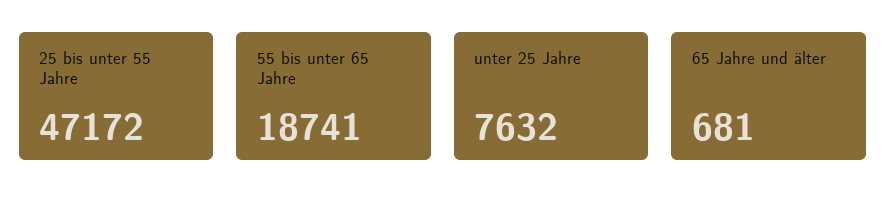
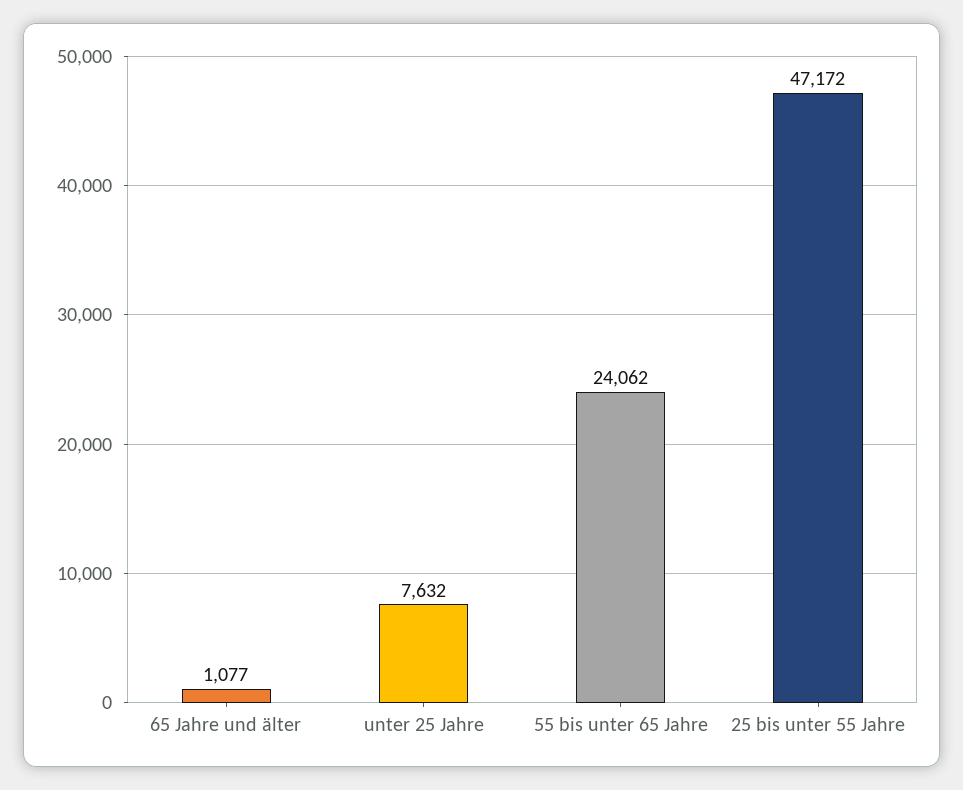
55 bis unter 65 Jahre: 18741 -> 24062
65 Jahre und älter: 681 -> 1077

